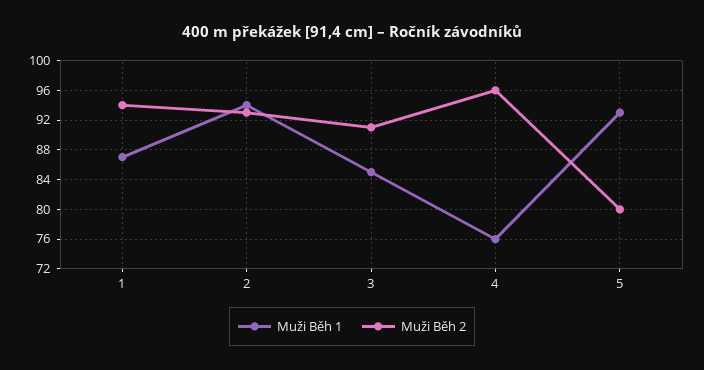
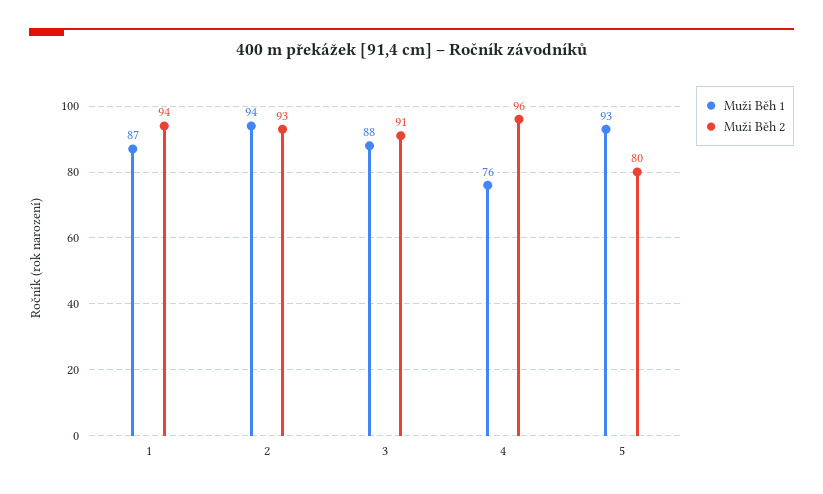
Muži Běh 1, 3: 85 -> 88

